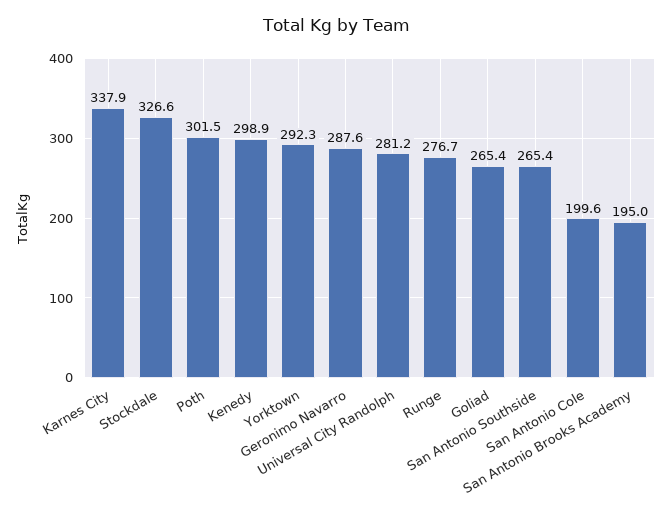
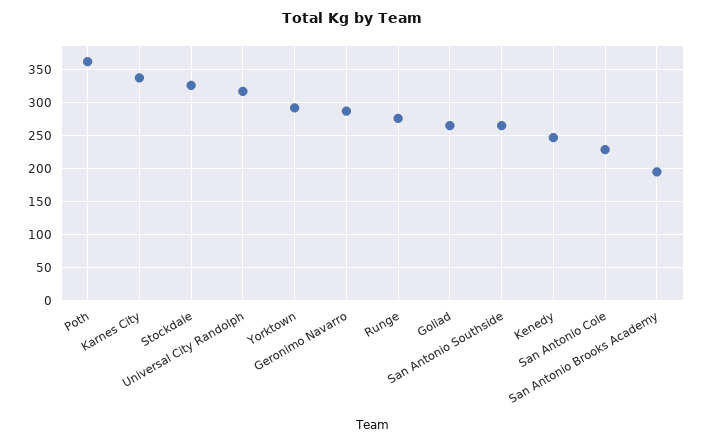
Poth: 301.5 -> 360
Kenedy: 298.9 -> 250
Universal City Randolph: 281.2 -> 320
San Antonio Cole: 199.6 -> 230

